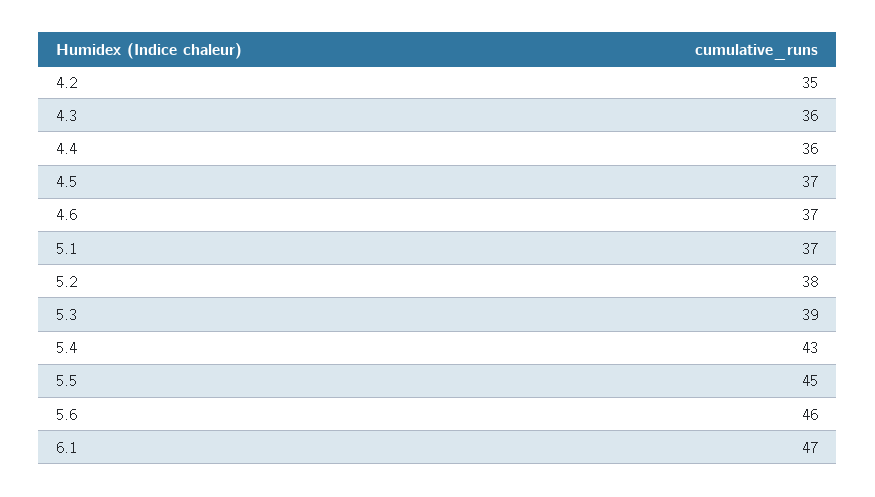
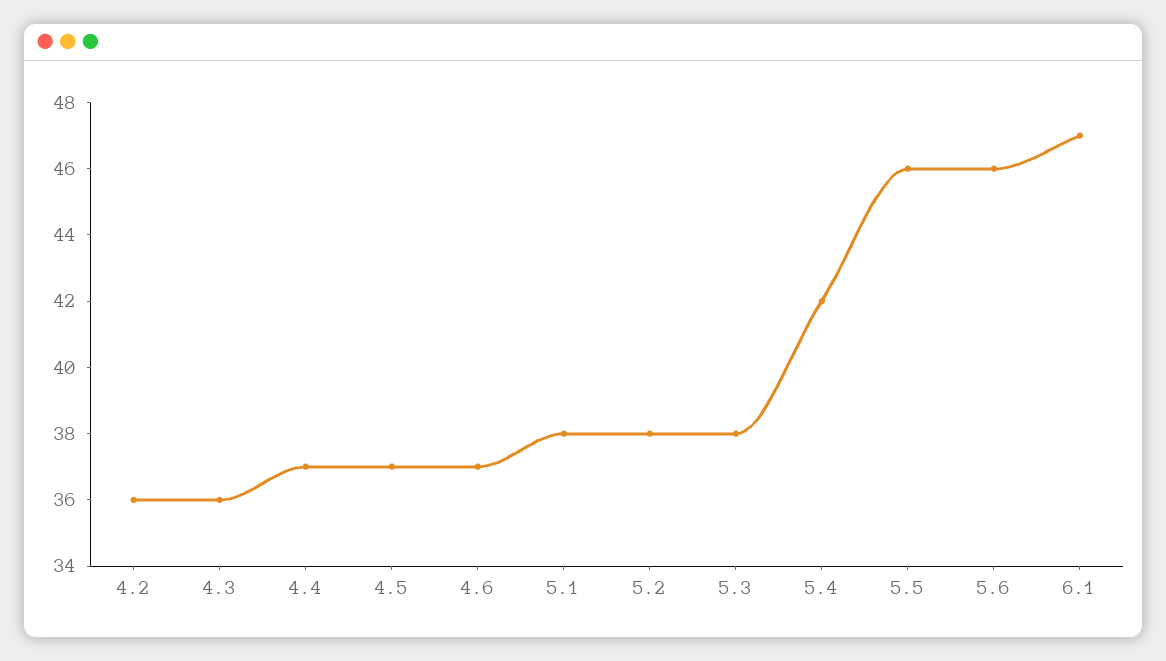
4.2: 35 -> 36
4.4: 36 -> 37
5.1: 37 -> 38
5.3: 39 -> 38
5.4: 43 -> 42
5.5: 45 -> 46

